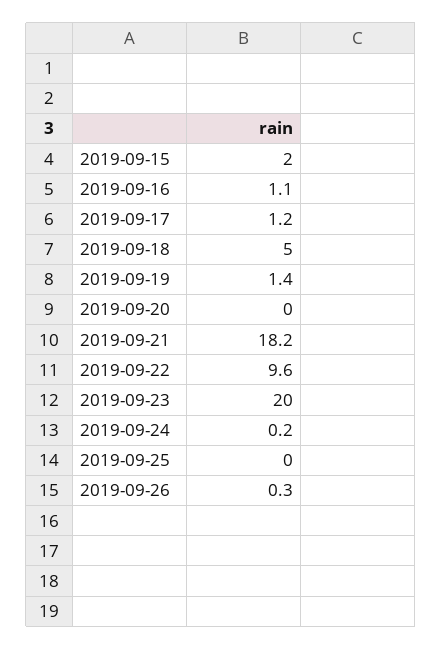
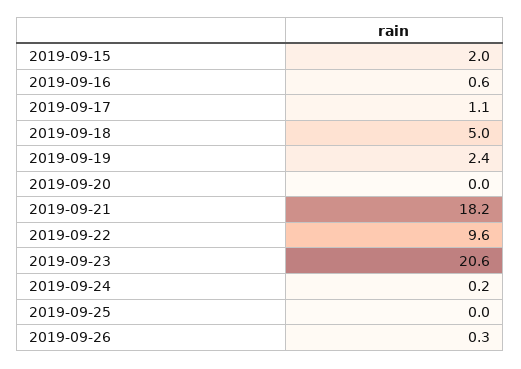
2019-09-16: 1.1 -> 0.6
2019-09-17: 1.2 -> 1.1
2019-09-19: 1.4 -> 2.4
2019-09-23: 20 -> 20.6

